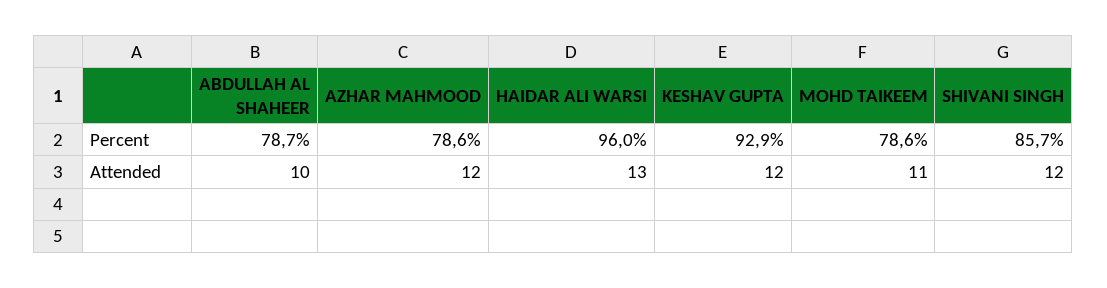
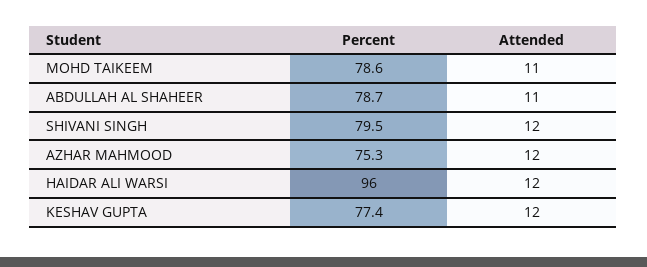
AZHAR MAHMOOD, Percent: 78.6 -> 75.3
KESHAV GUPTA, Percent: 92.9 -> 77.4
SHIVANI SINGH, Percent: 85.7 -> 79.5
ABDULLAH AL SHAHEER, Attended: 10 -> 11
HAIDAR ALI WARSI, Attended: 13 -> 12

